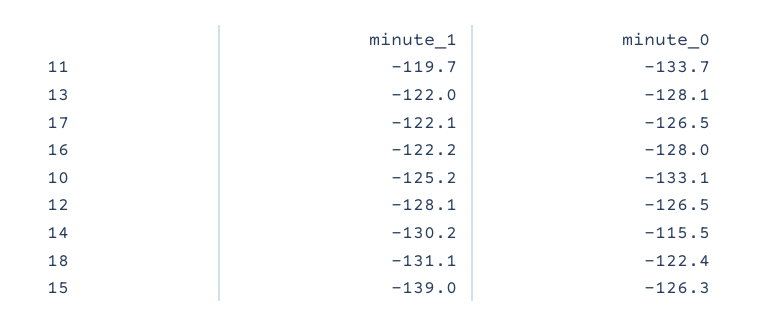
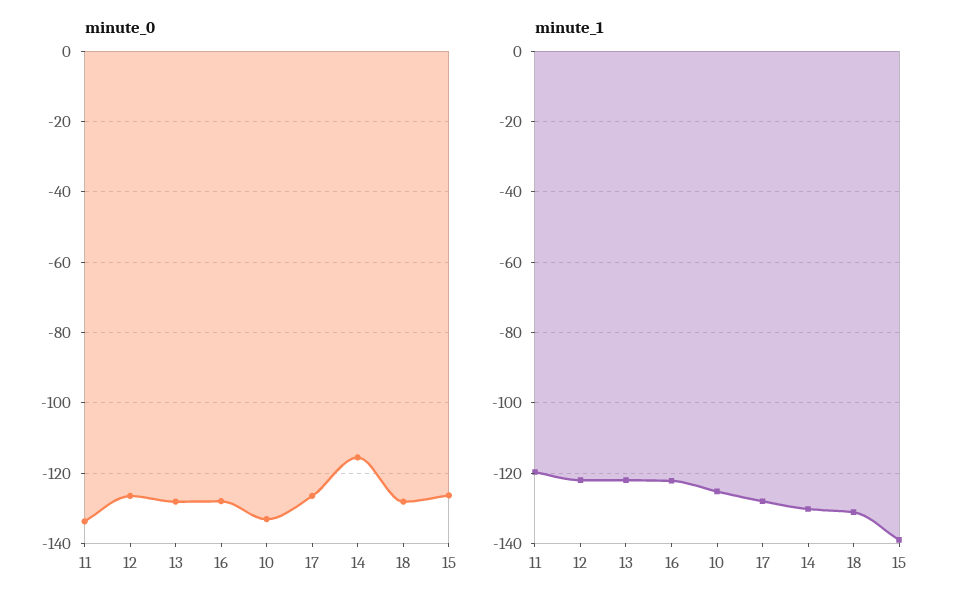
minute_1, 17: -122.1 -> -128
minute_1, 12: -128.1 -> -122
minute_0, 18: -122.4 -> -128

